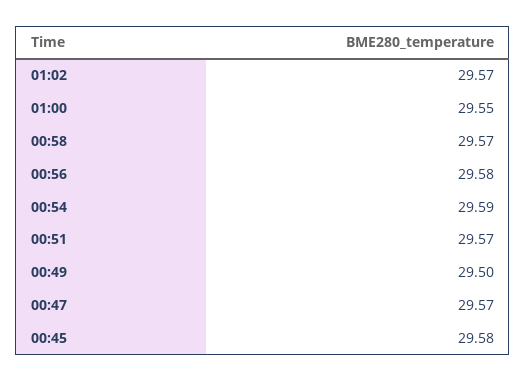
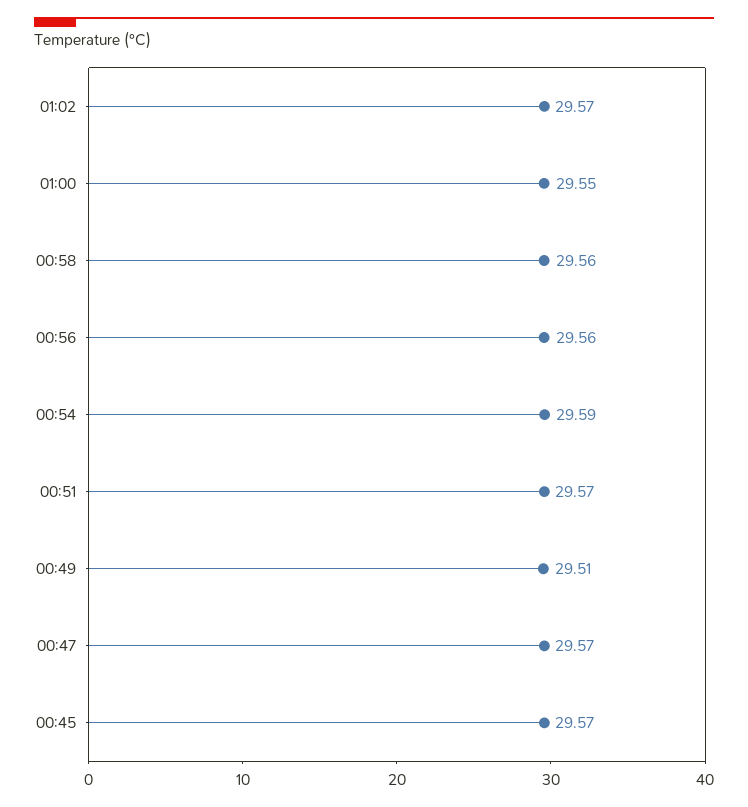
00:58: 29.57 -> 29.56
00:56: 29.58 -> 29.56
00:49: 29.5 -> 29.51
00:45: 29.58 -> 29.57

